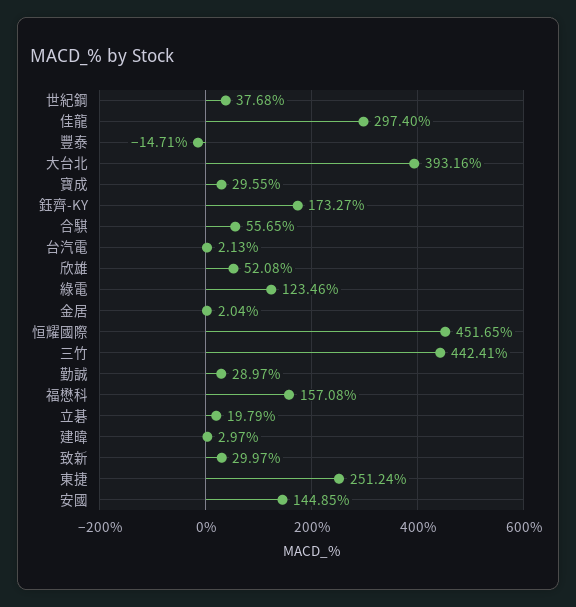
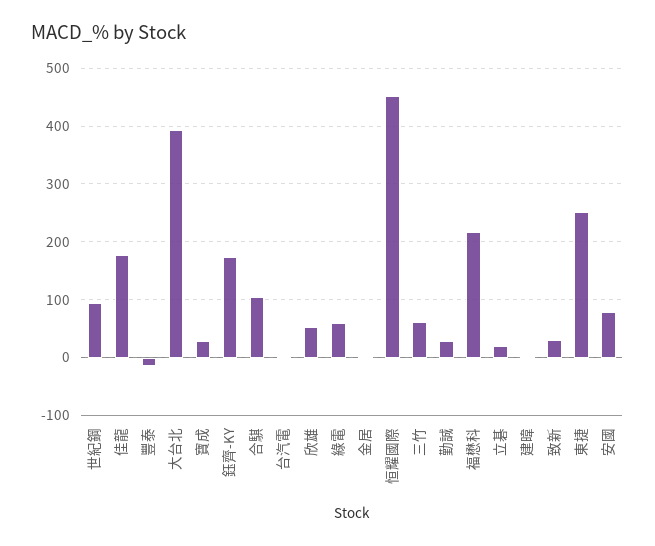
世紀鋼: 37.68 -> 100
佳龍: 297.4 -> 180
合騏: 55.65 -> 100
綠電: 123.46 -> 60
三竹: 442.41 -> 60
福懋科: 157.08 -> 220
安國: 144.85 -> 80

